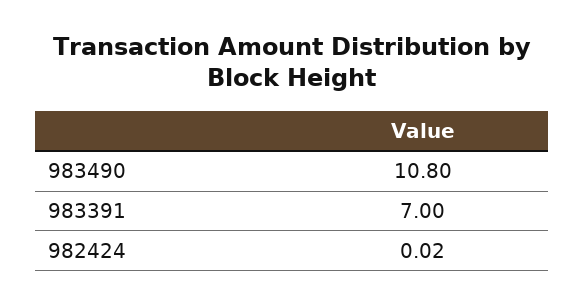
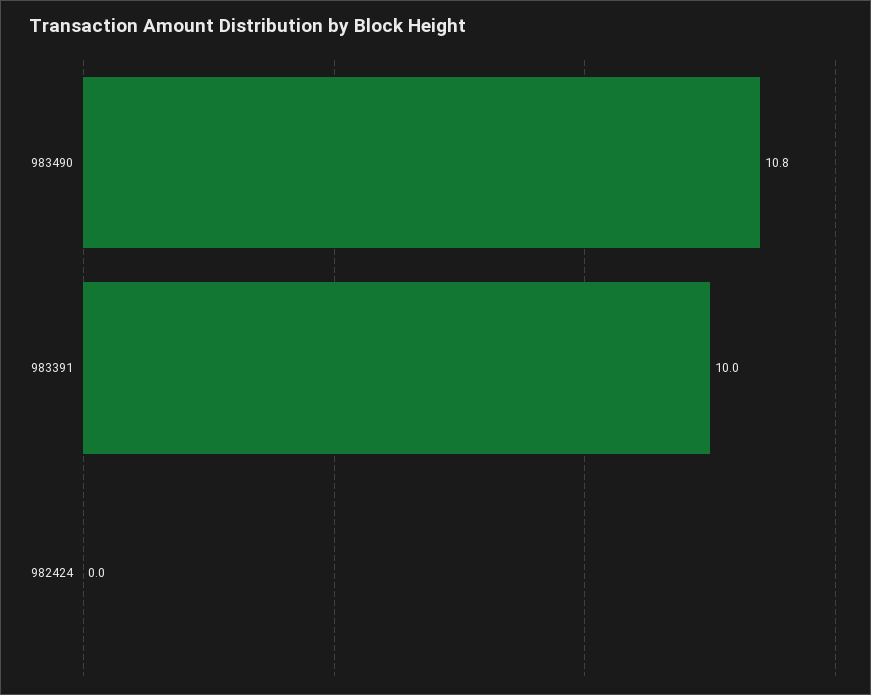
983391: 7 -> 10

